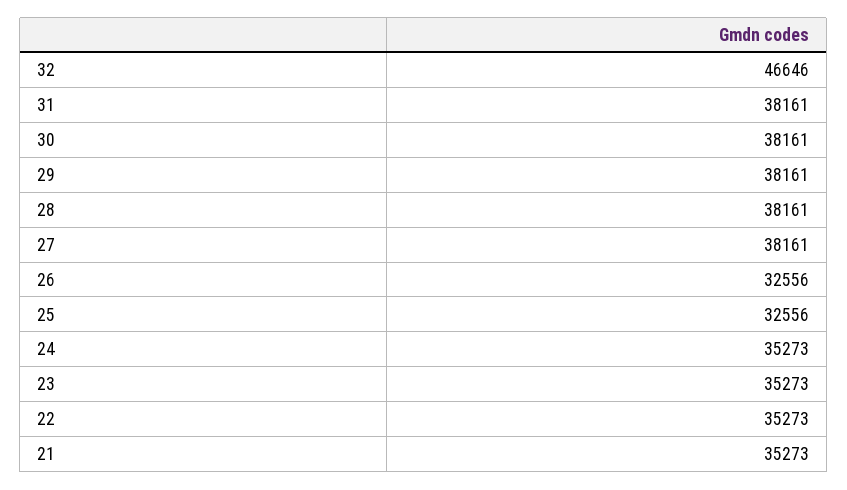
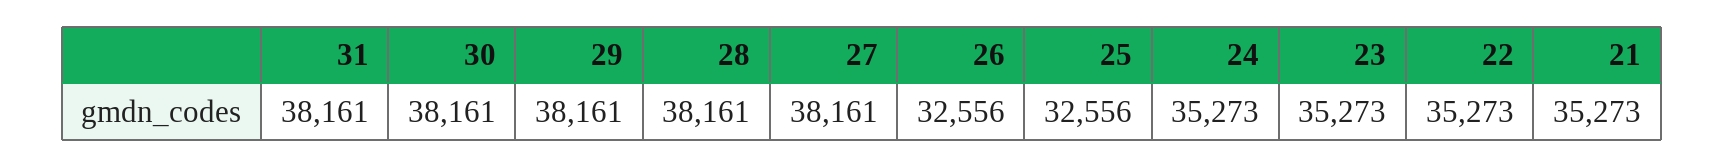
32: 46646 -> none

